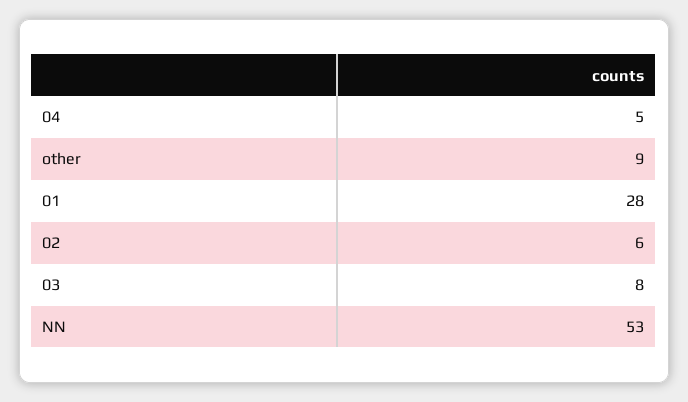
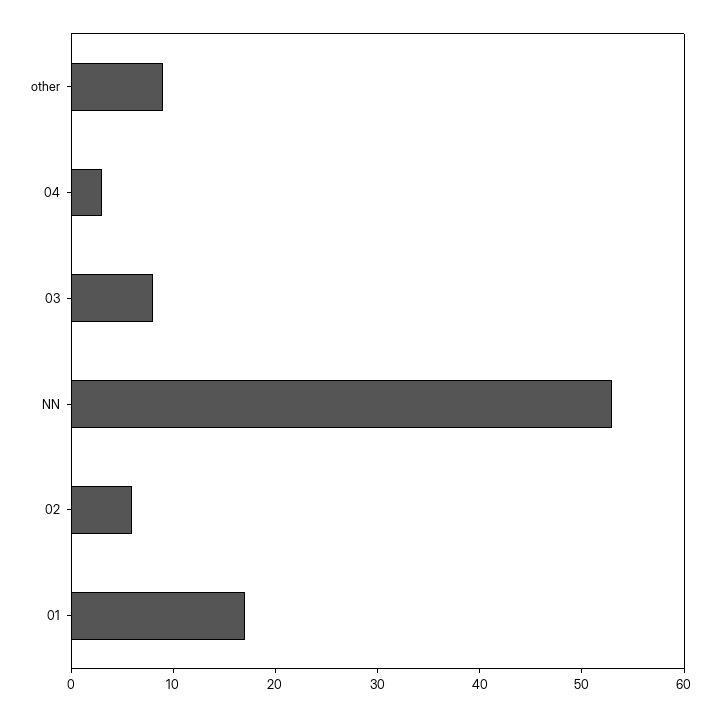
04: 5 -> 3
01: 28 -> 17

